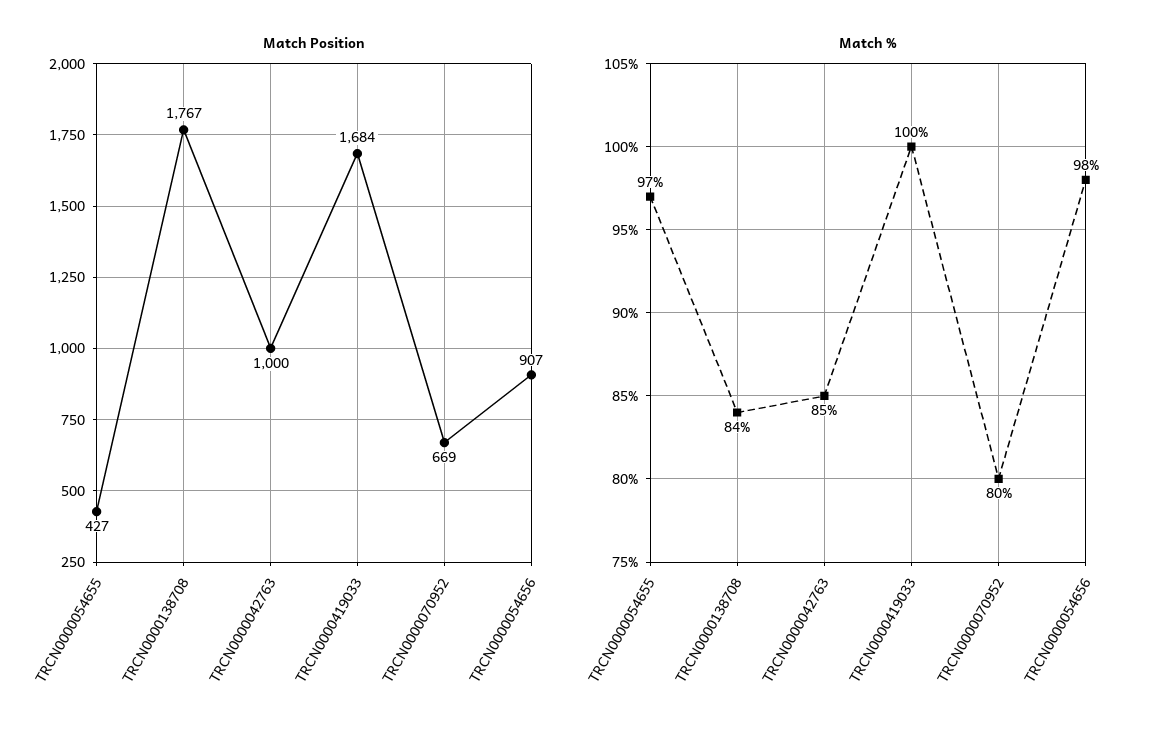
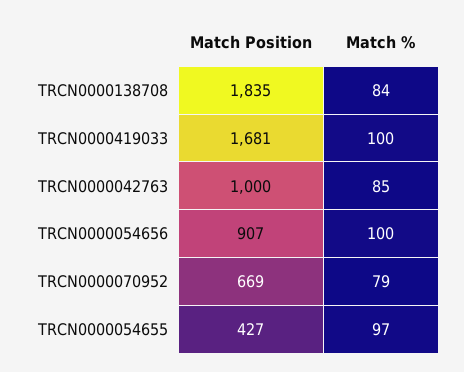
Match Position, TRCN0000138708: 1767 -> 1835
Match Position, TRCN0000419033: 1684 -> 1681
Match %, TRCN0000070952: 80 -> 79
Match %, TRCN0000054656: 98 -> 100

